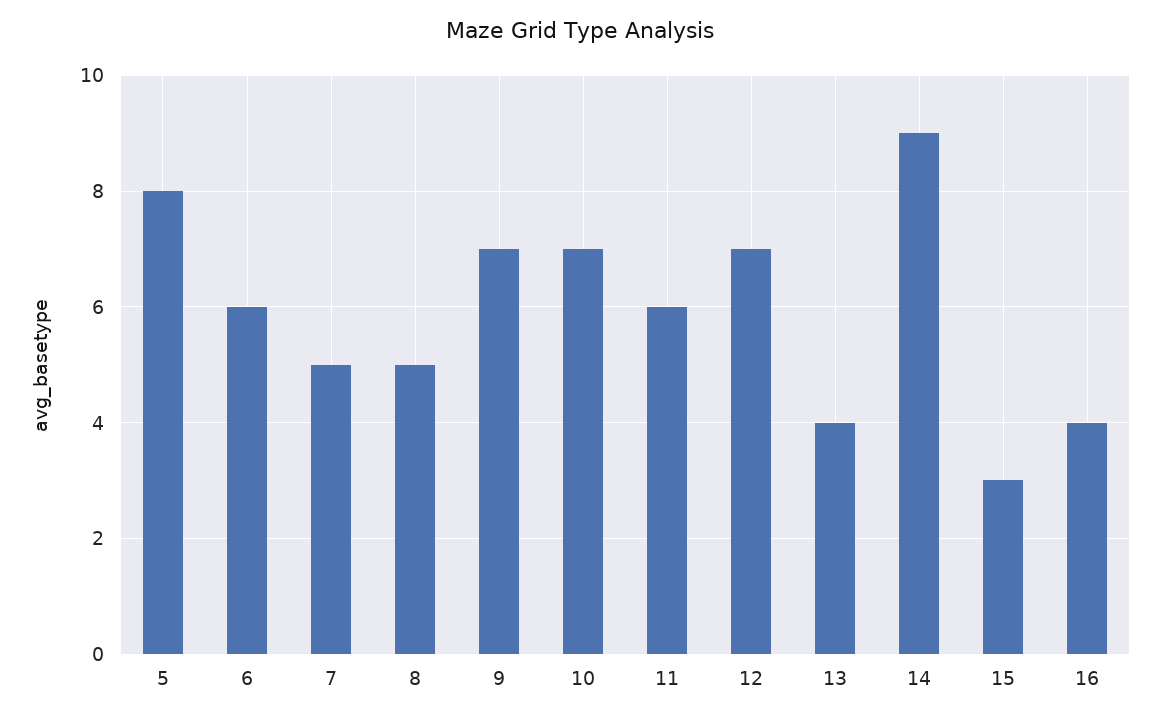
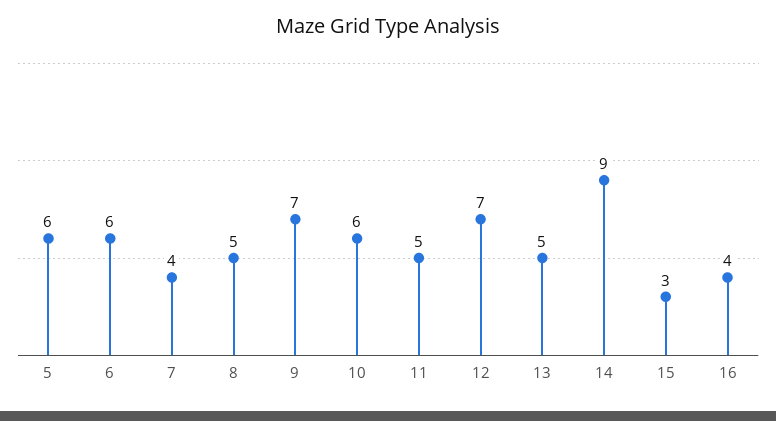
5: 8 -> 6
7: 5 -> 4
10: 7 -> 6
11: 6 -> 5
13: 4 -> 5

